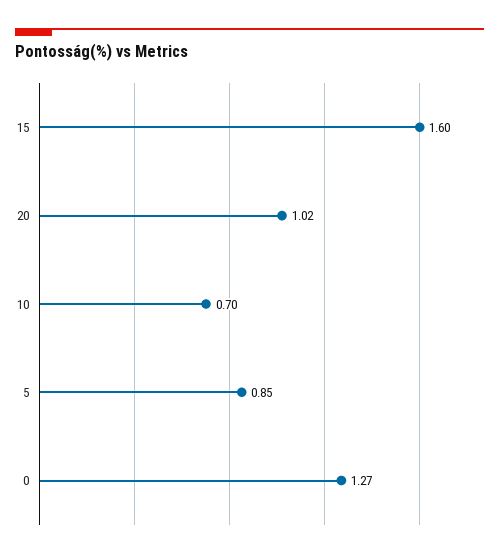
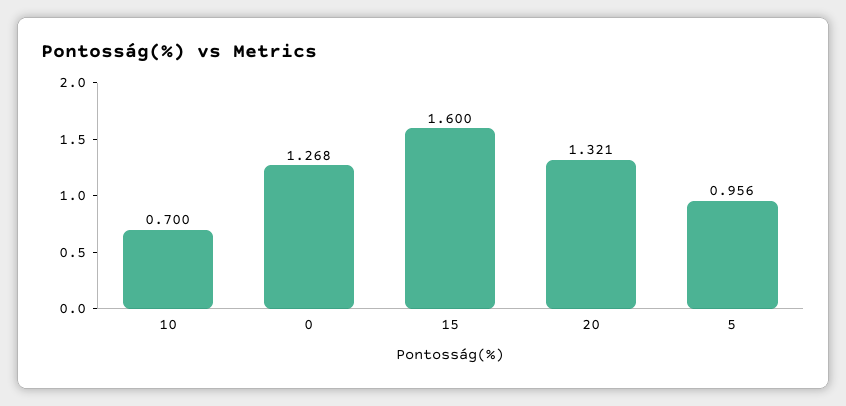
20: 1.02 -> 1.321
5: 0.85 -> 0.956

